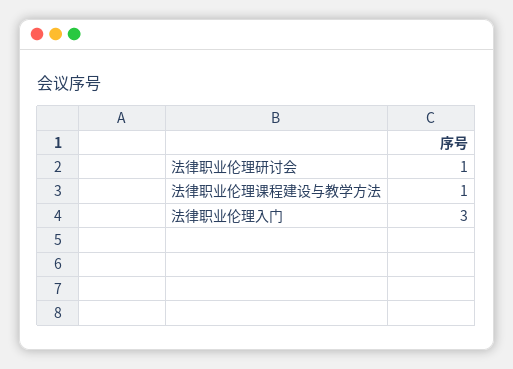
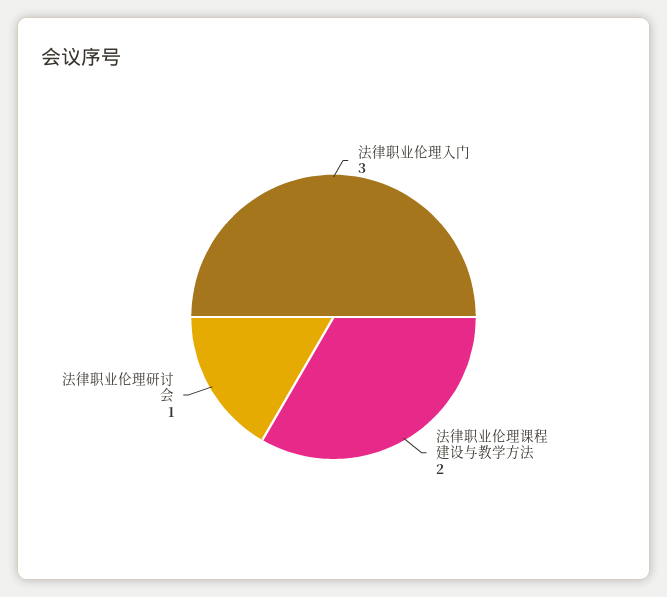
法律职业伦理课程建设与教学方法: 1 -> 2

